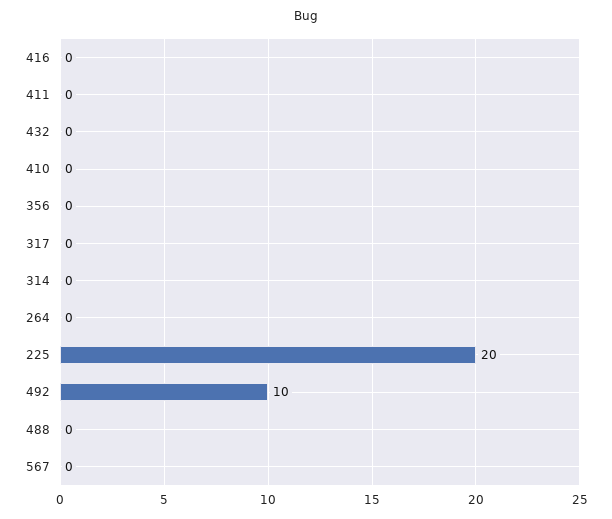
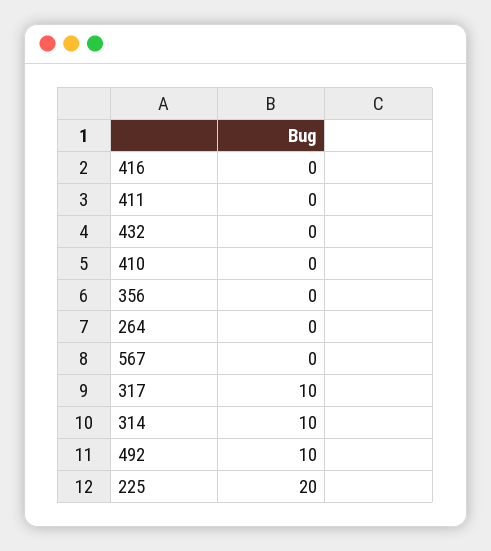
317: 0 -> 10
314: 0 -> 10
488: 0 -> none

